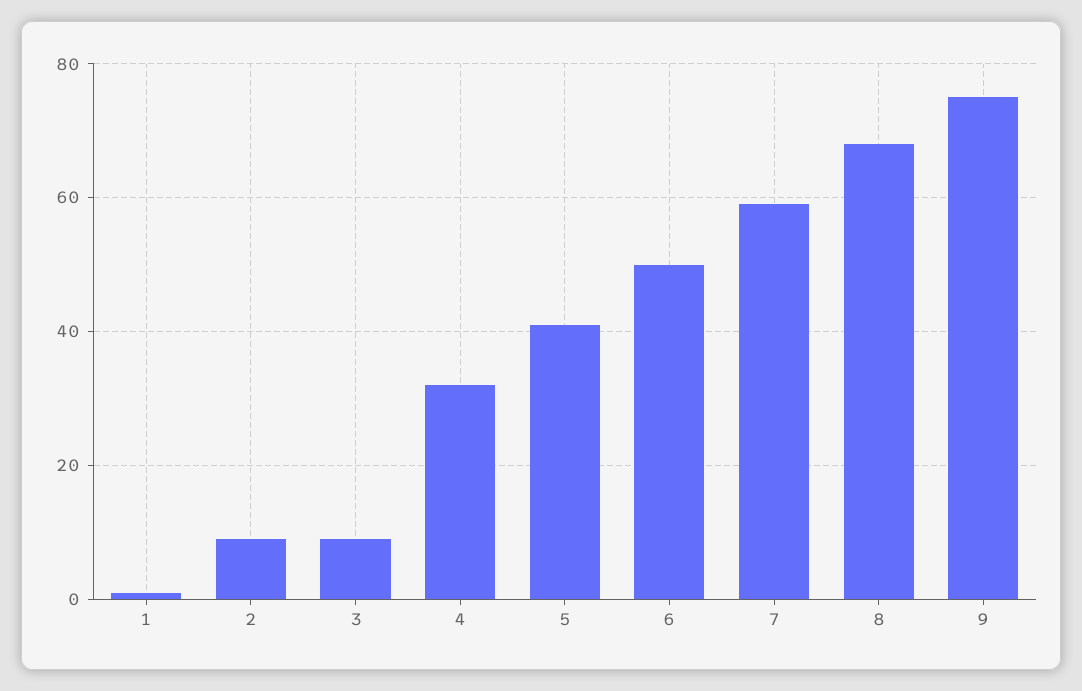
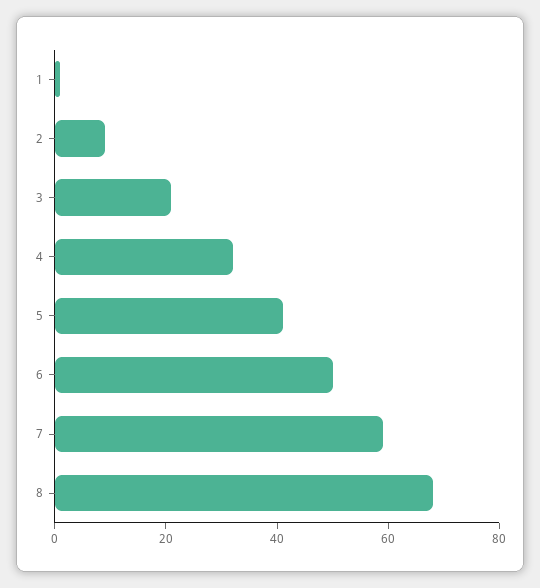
3: 10 -> 20
9: 75 -> none

